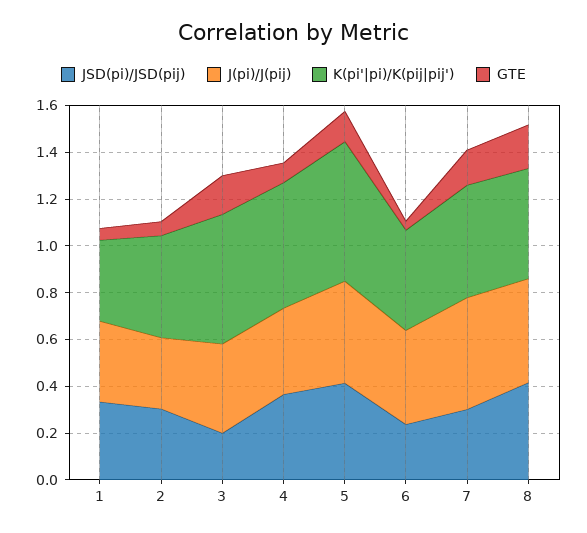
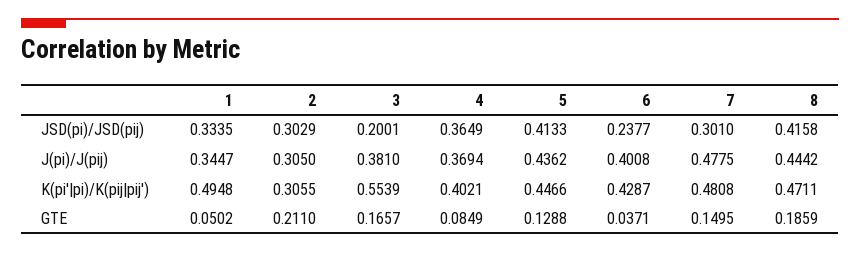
K(pi'|pi)/K(pij|pij'), 1: 0.35 -> 0.4948
K(pi'|pi)/K(pij|pij'), 2: 0.45 -> 0.3055
GTE, 2: 0.05 -> 0.211
K(pi'|pi)/K(pij|pij'), 4: 0.55 -> 0.4021
K(pi'|pi)/K(pij|pij'), 5: 0.6 -> 0.4466

